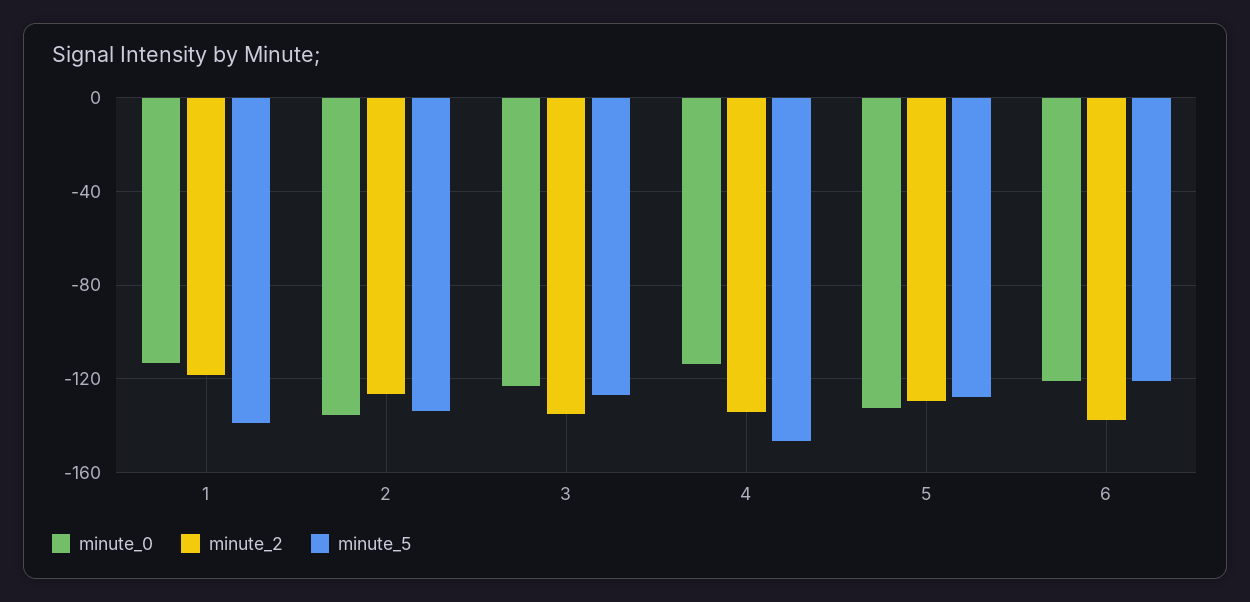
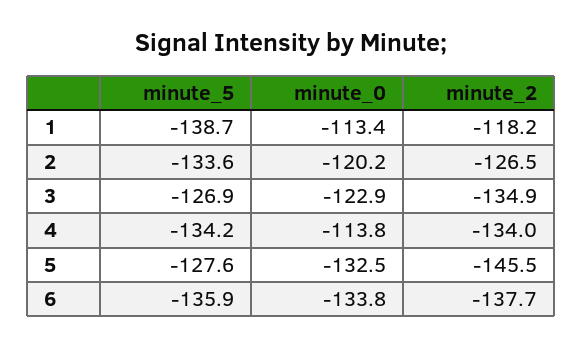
minute_0, 2: -135 -> -120.2
minute_5, 4: -145 -> -134.2
minute_2, 5: -130 -> -145.5
minute_0, 6: -120 -> -133.8
minute_5, 6: -120 -> -135.9

